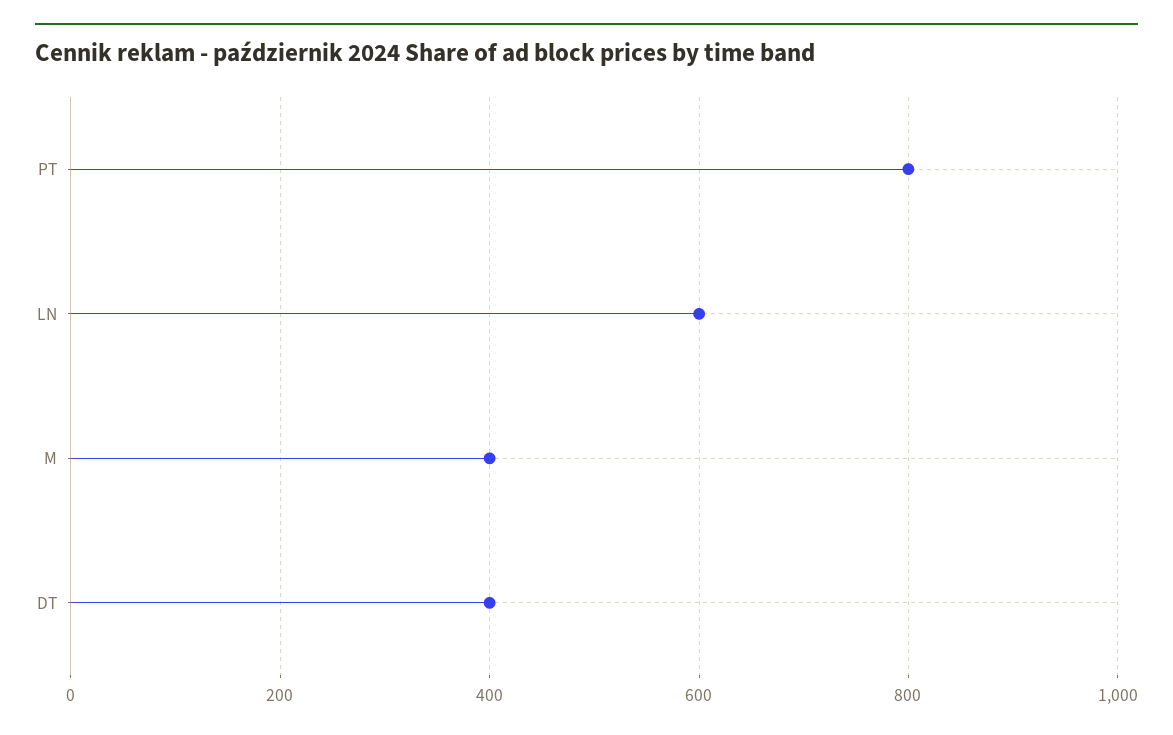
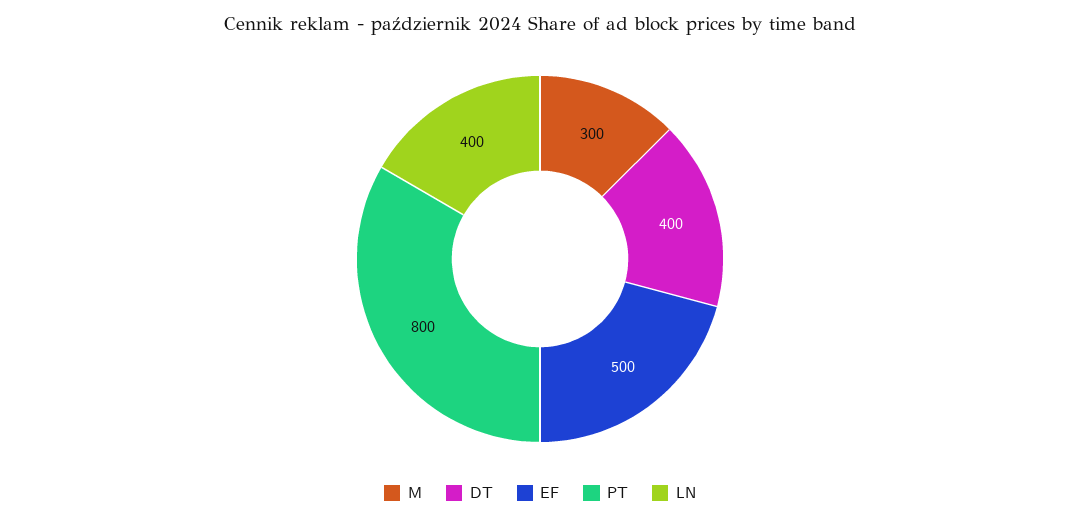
LN: 600 -> 400
M: 400 -> 300
EF: none -> 500

